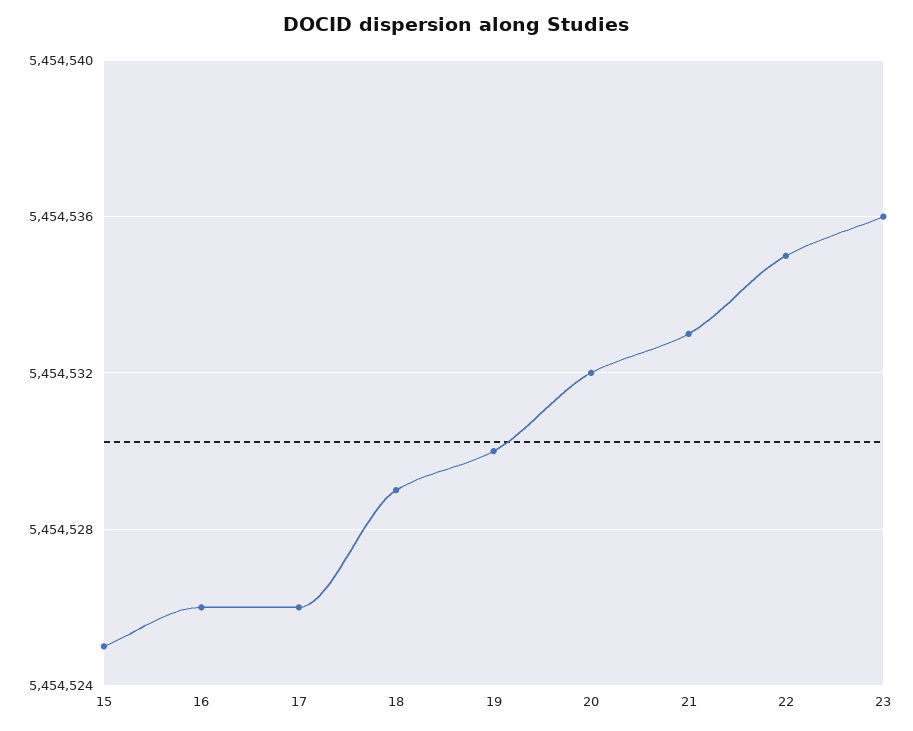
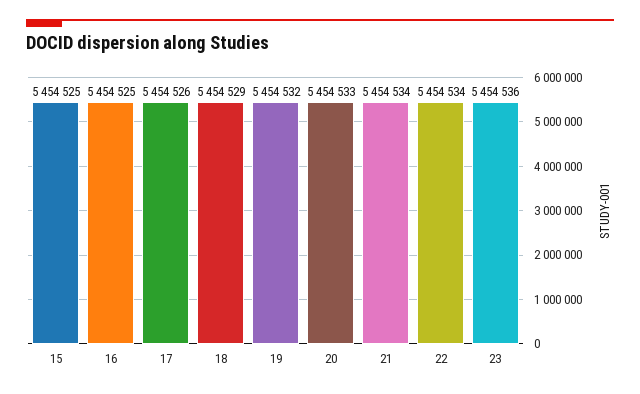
16: 5454526 -> 5454525
19: 5454530 -> 5454532
20: 5454532 -> 5454533
21: 5454533 -> 5454534
22: 5454535 -> 5454534

